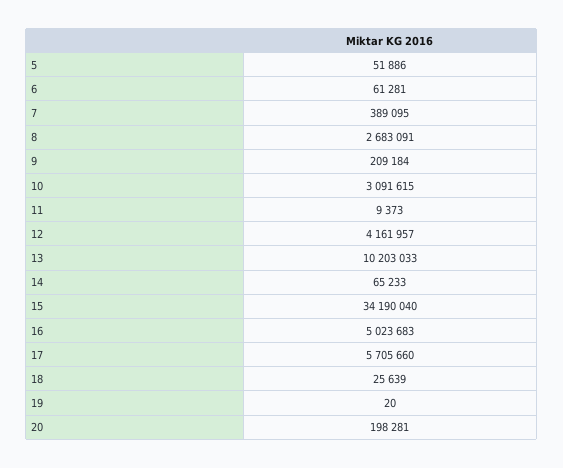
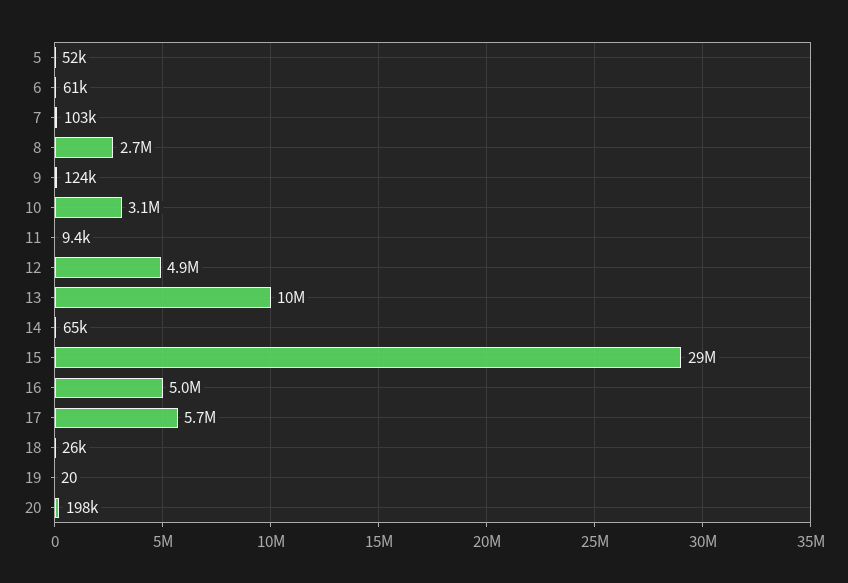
7: 389095 -> 103000
9: 209184 -> 124000
12: 4161957 -> 4900000
15: 34190040 -> 29000000

